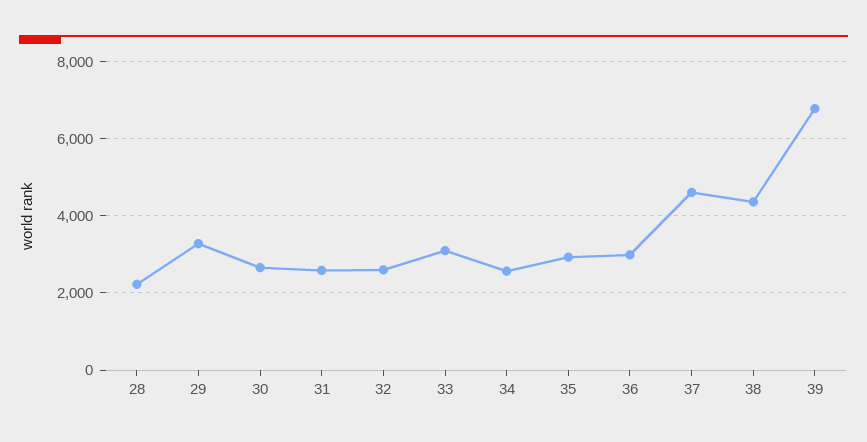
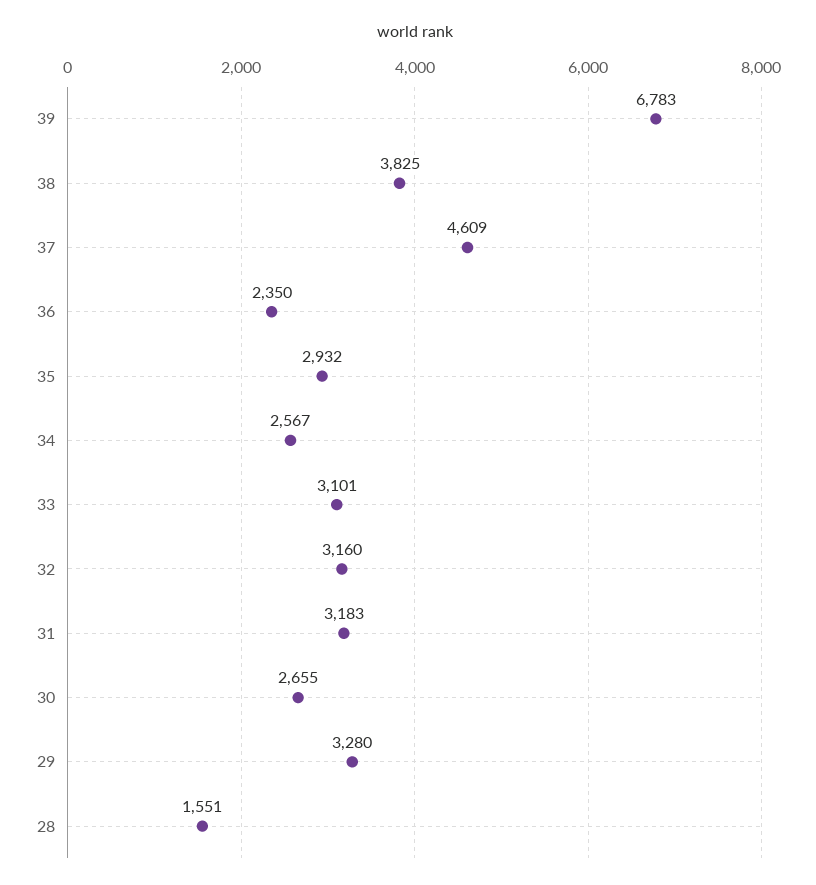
28: 2200 -> 1551
31: 2600 -> 3183
32: 2600 -> 3160
36: 3000 -> 2350
38: 4400 -> 3825

